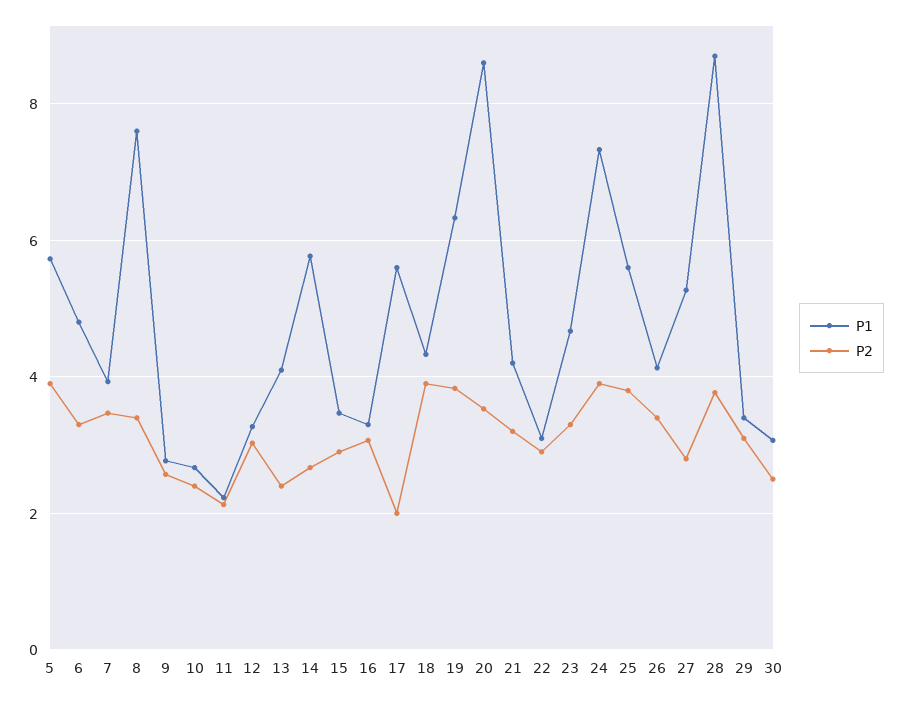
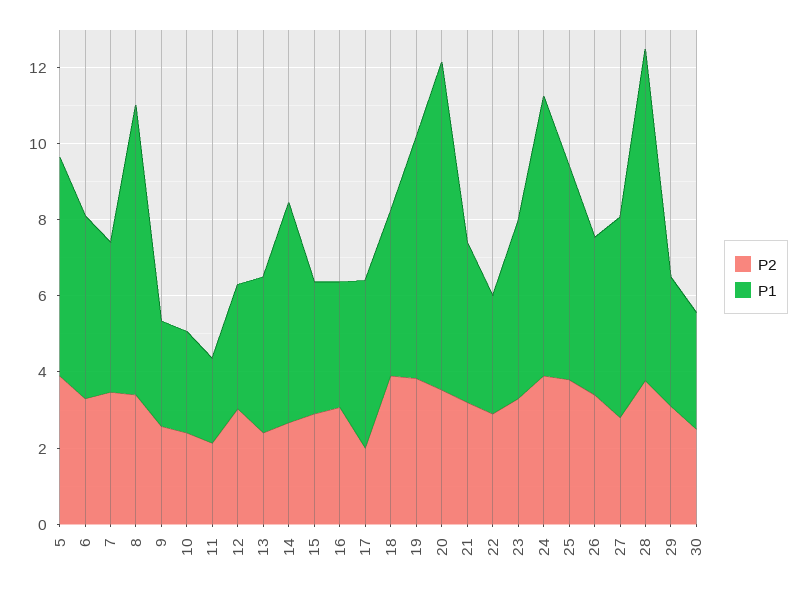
P1, 17: 5.6 -> 4.5

